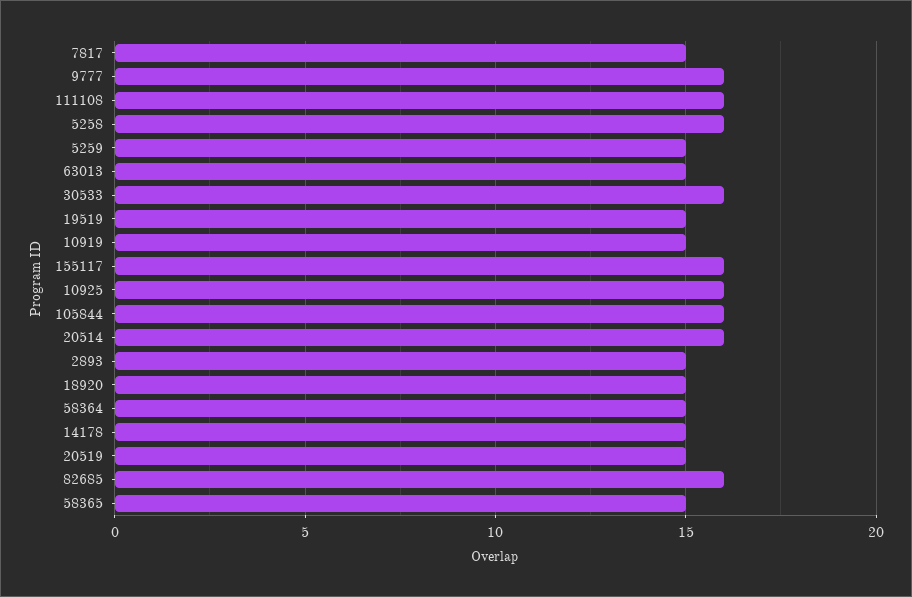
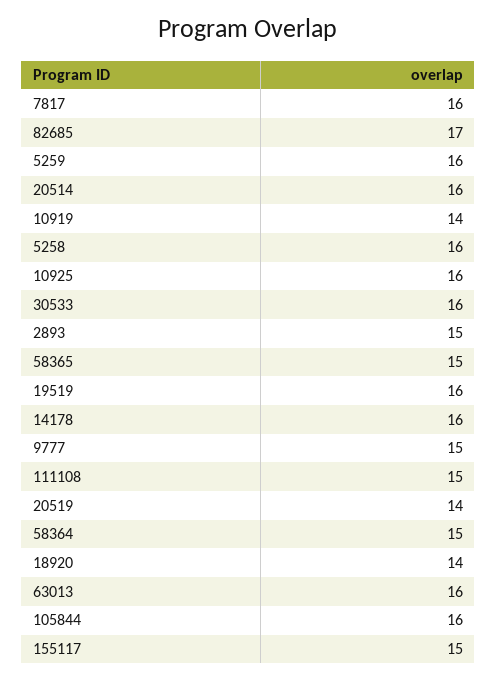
7817: 15 -> 16
9777: 16 -> 15
111108: 16 -> 15
5259: 15 -> 16
63013: 15 -> 16
19519: 15 -> 16
10919: 15 -> 14
155117: 16 -> 15
18920: 15 -> 14
14178: 15 -> 16
20519: 15 -> 14
82685: 16 -> 17

